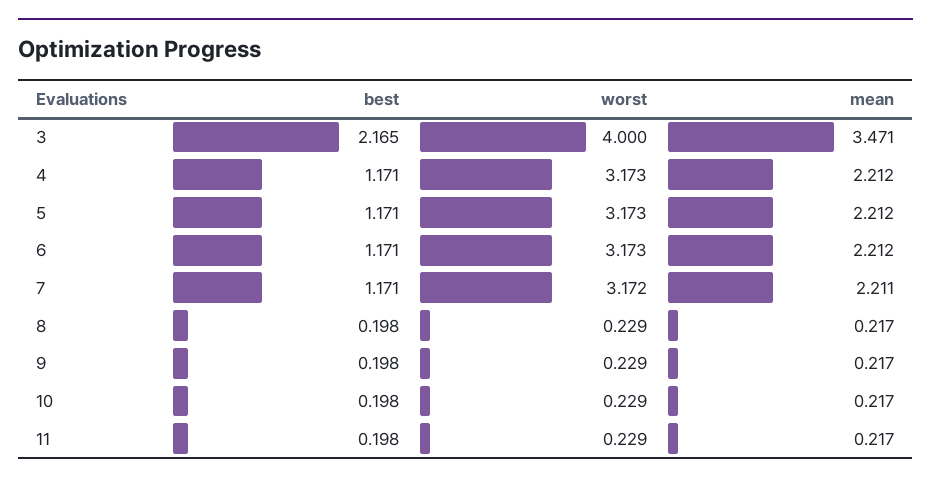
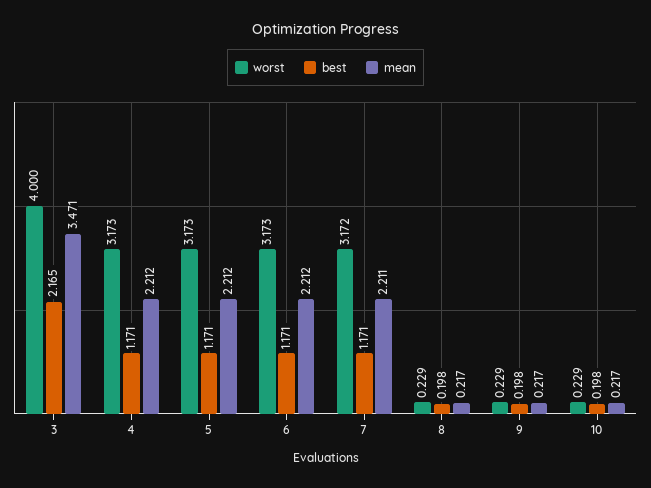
best, 11: 0.198 -> none
worst, 11: 0.229 -> none
mean, 11: 0.217 -> none

